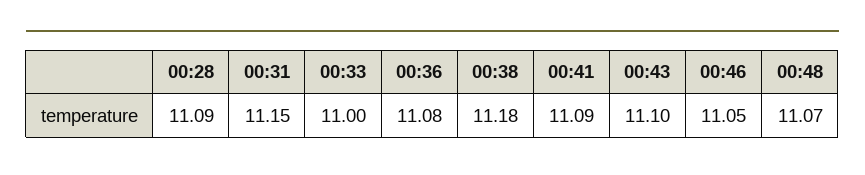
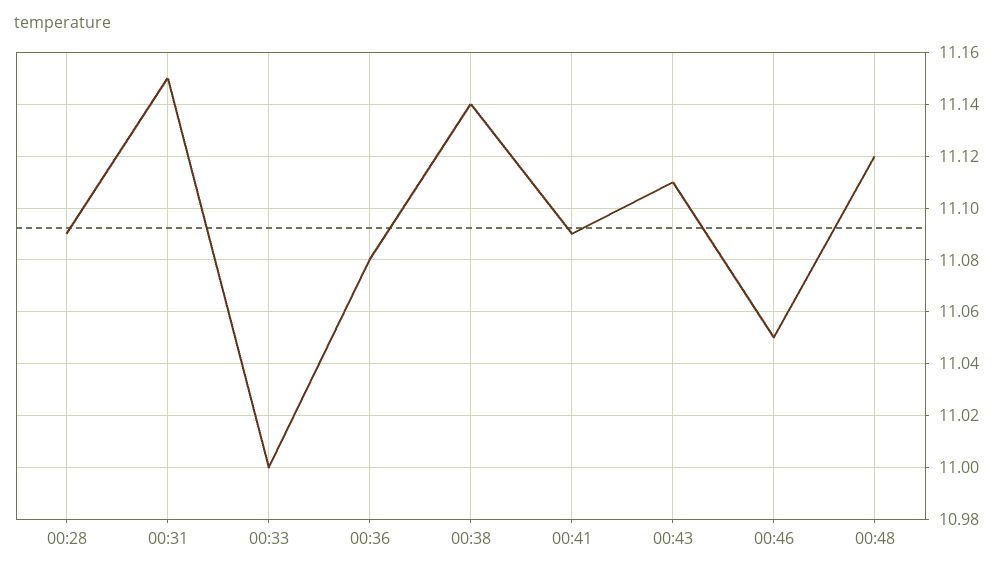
00:38: 11.18 -> 11.14
00:43: 11.1 -> 11.11
00:48: 11.07 -> 11.12

